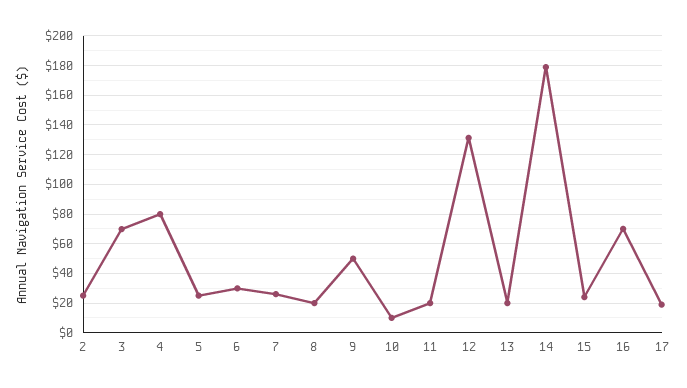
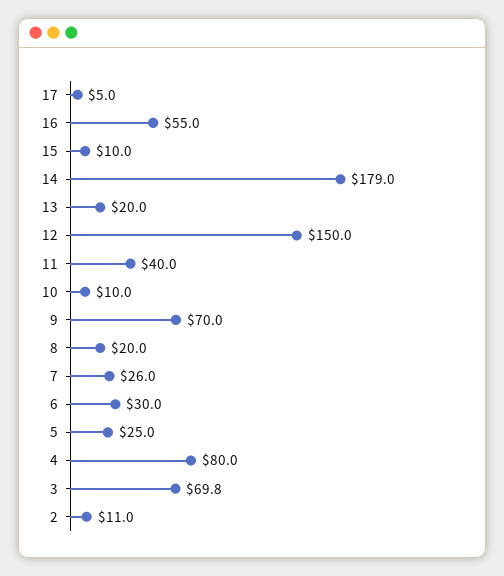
2: 25 -> 11
9: 50 -> 70
11: 20 -> 40
12: 130 -> 150
15: 25 -> 10
16: 70 -> 55
17: 20 -> 5

